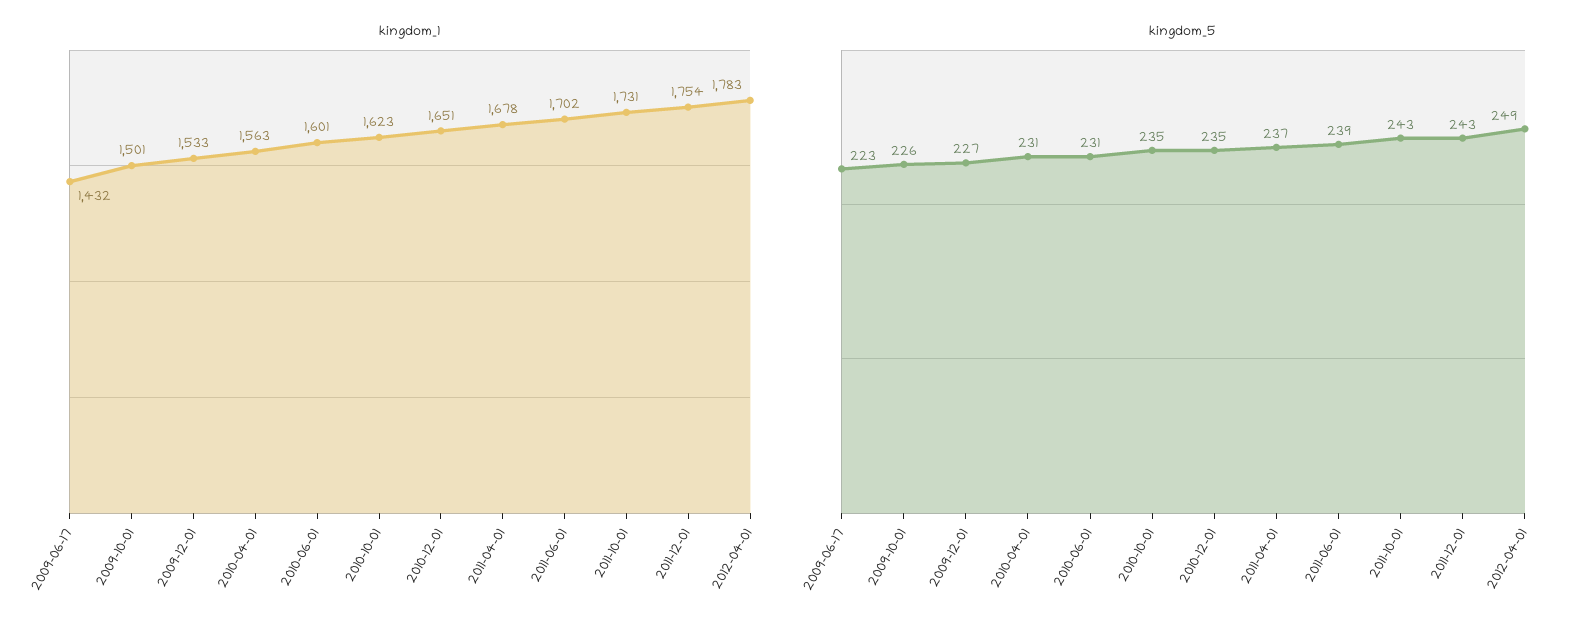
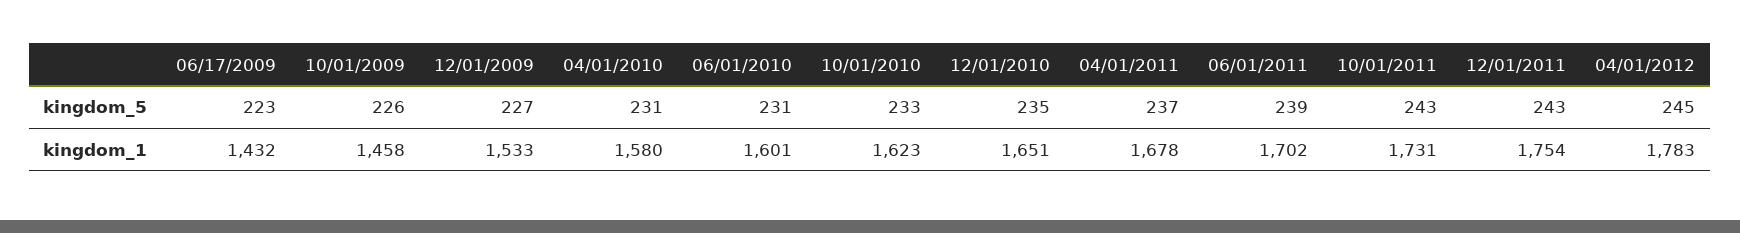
kingdom_1, 2009-10-01: 1501 -> 1458
kingdom_1, 2010-04-01: 1563 -> 1580
kingdom_5, 2010-10-01: 235 -> 233
kingdom_5, 2012-04-01: 249 -> 245

